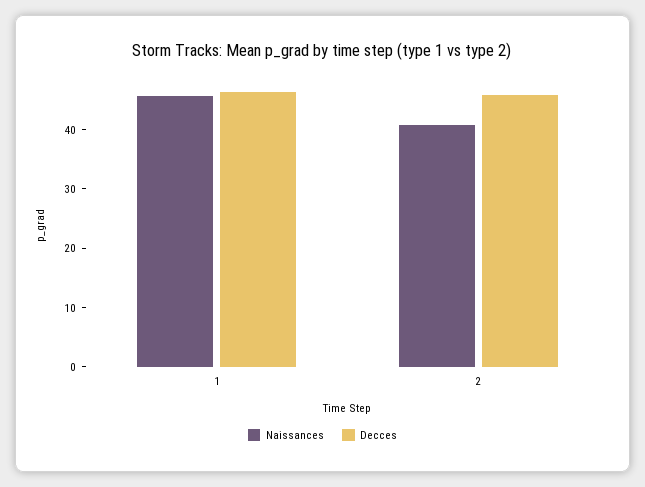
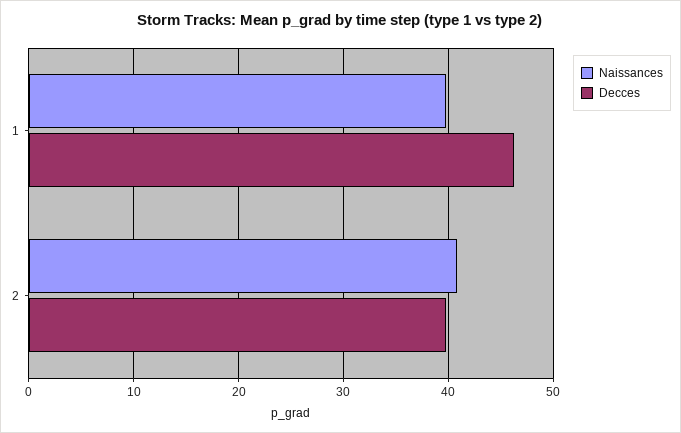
Naissances, 1: 46 -> 40
Decces, 2: 46 -> 40

